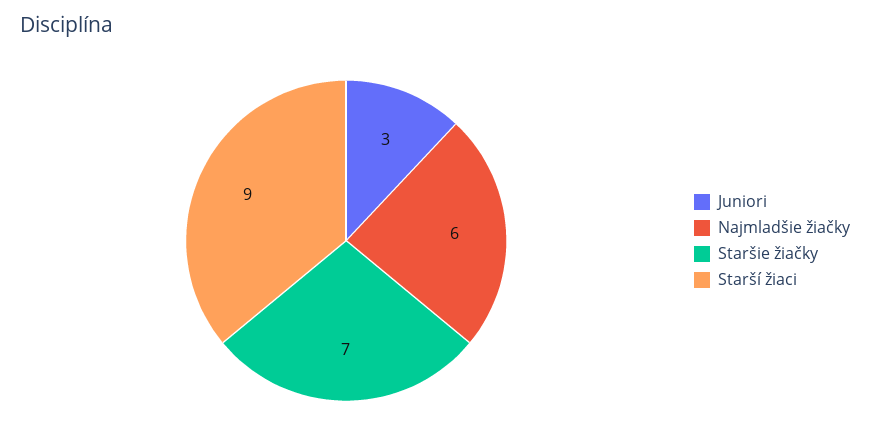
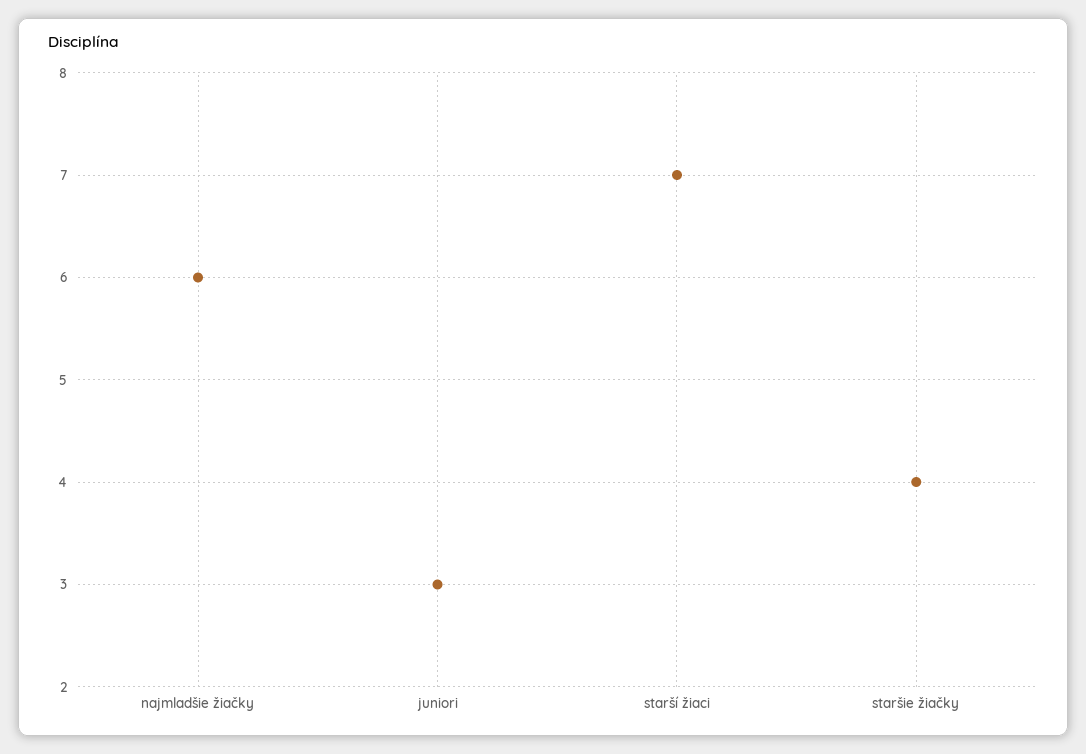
Staršie žiačky: 7 -> 4
Starší žiaci: 9 -> 7

